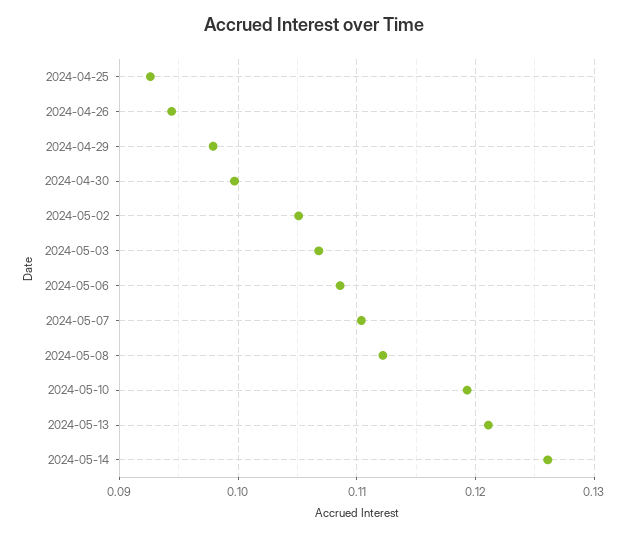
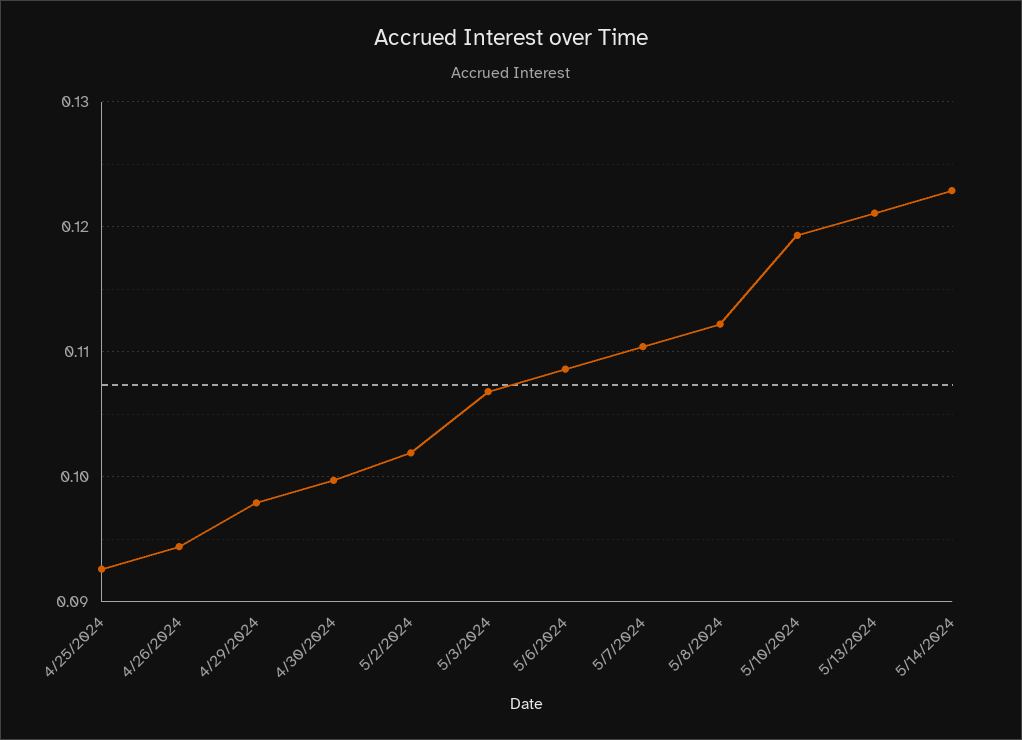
2024-05-02: 0.105 -> 0.102
2024-05-14: 0.126 -> 0.123

